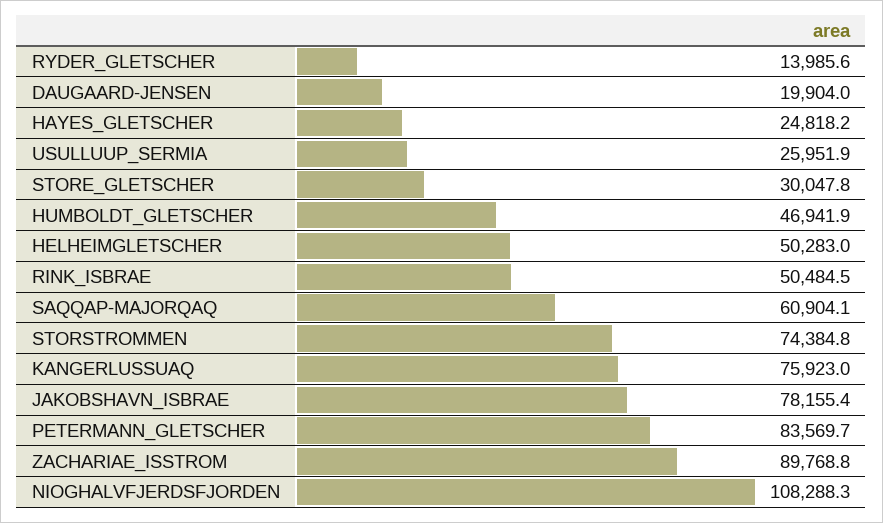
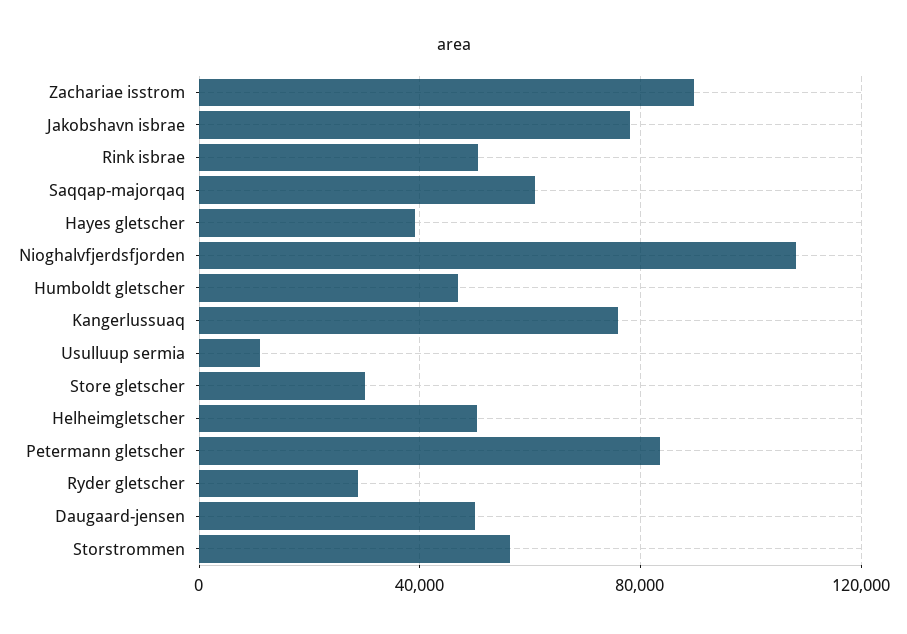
RYDER_GLETSCHER: 13985.6 -> 30000
DAUGAARD-JENSEN: 19904 -> 50000
HAYES_GLETSCHER: 24818.2 -> 40000
USULLUUP_SERMIA: 25951.9 -> 10000
STORSTROMMEN: 74384.8 -> 55000

